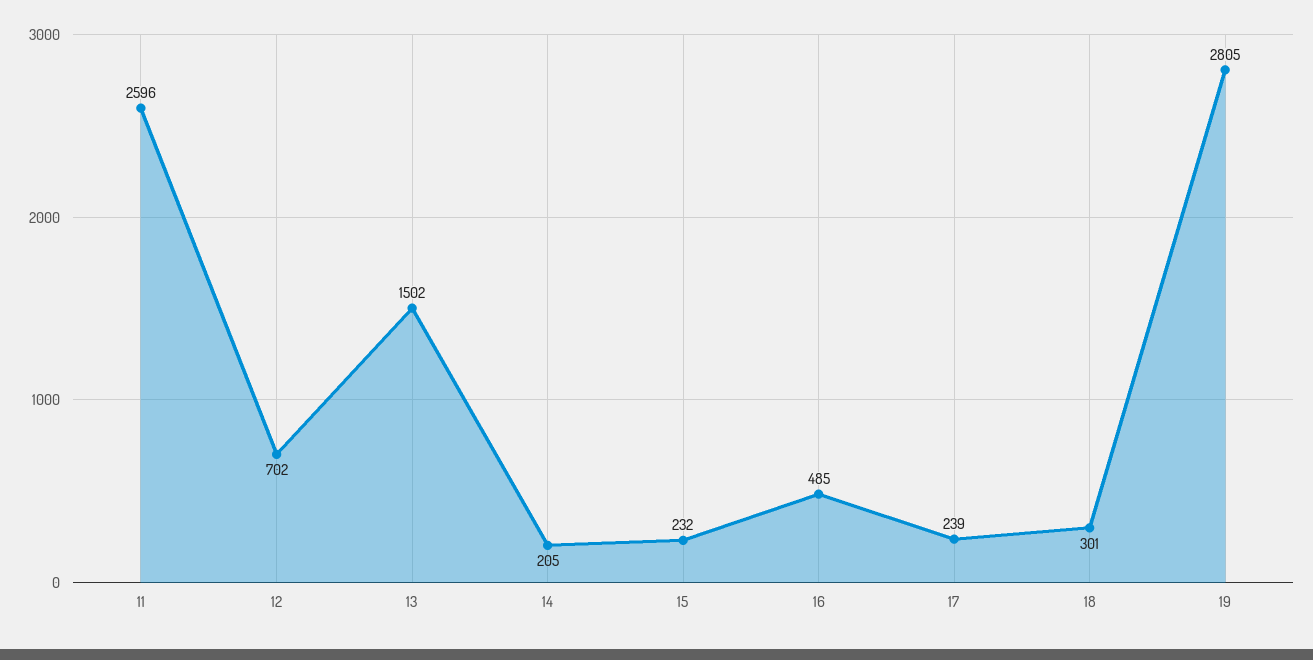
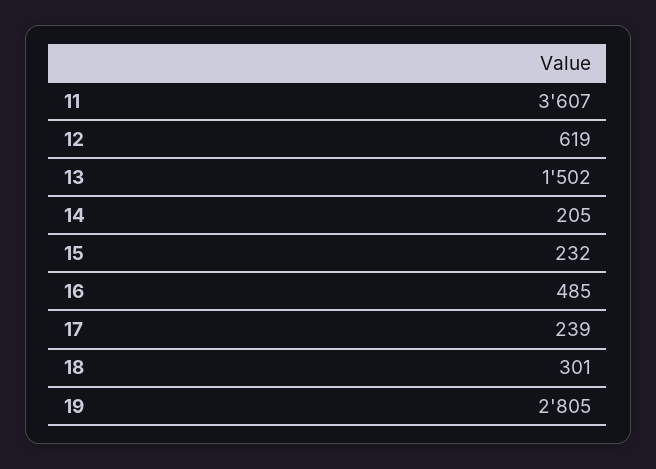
11: 2596 -> 3607
12: 702 -> 619

